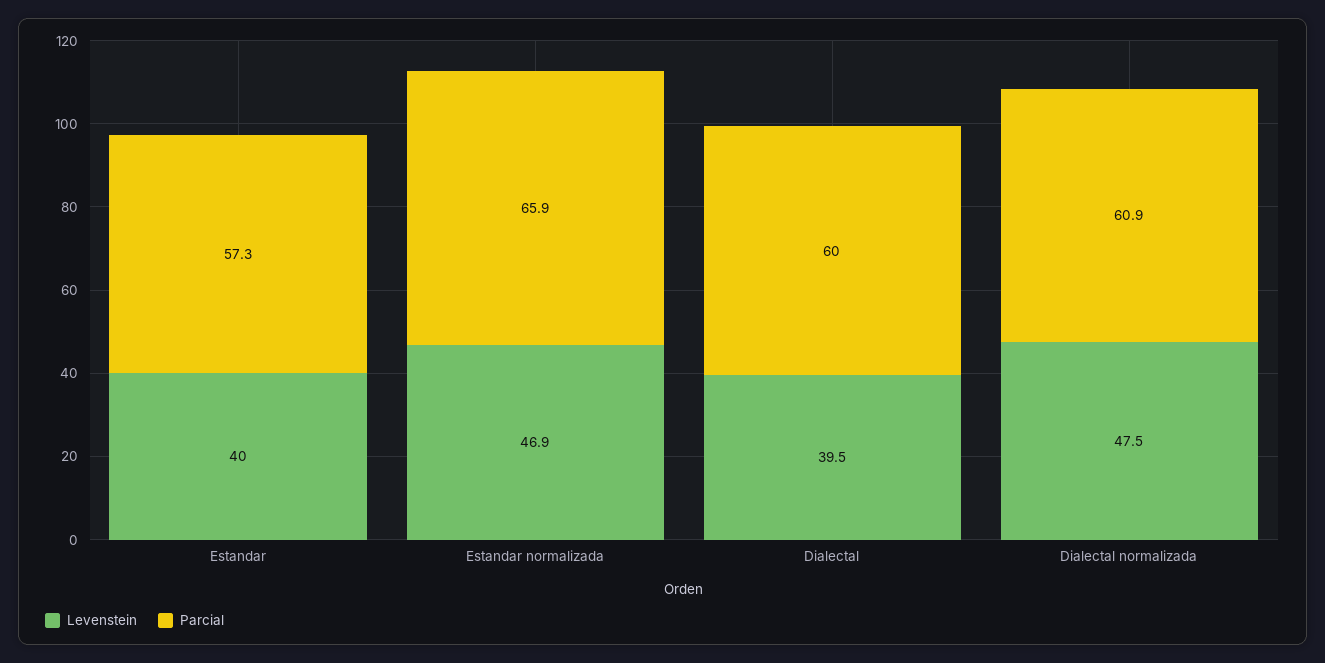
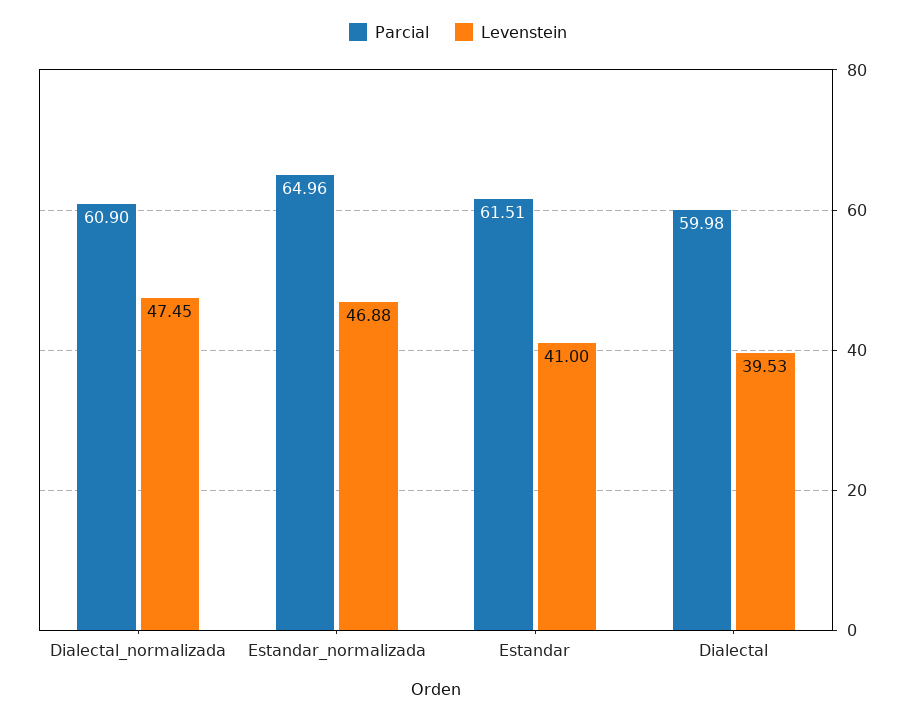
Levenstein, Estandar: 40 -> 41
Parcial, Estandar: 57.3 -> 61.51
Parcial, Estandar normalizada: 65.9 -> 64.96

